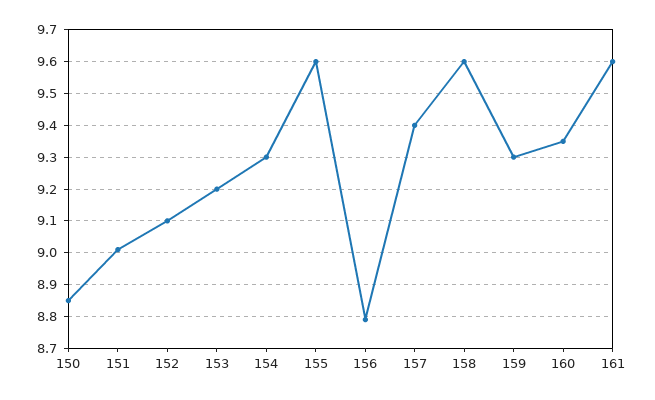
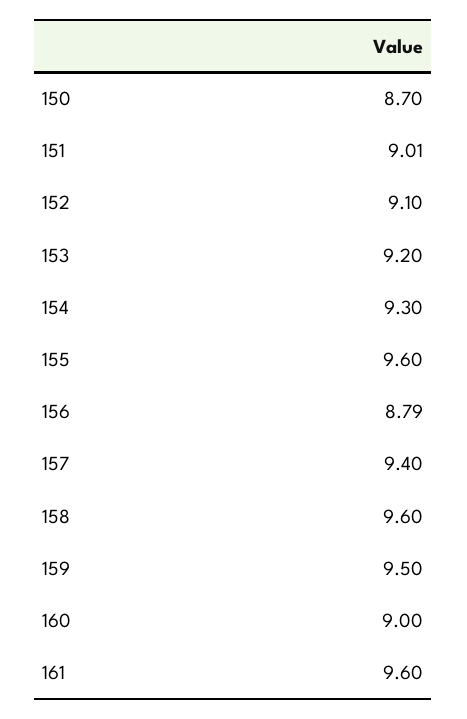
150: 8.85 -> 8.7
159: 9.3 -> 9.5
160: 9.35 -> 9

